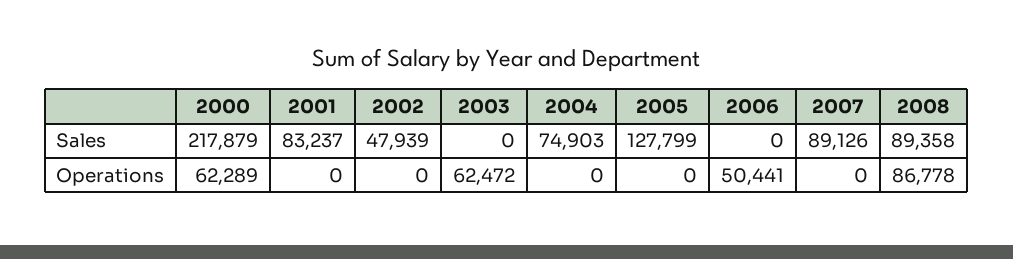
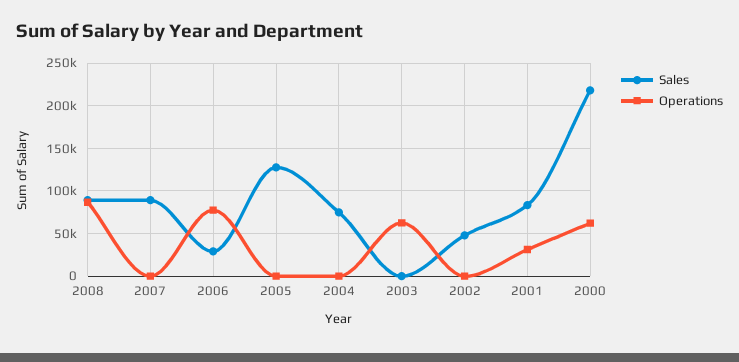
Sales, 2006: 0 -> 30000
Operations, 2001: 0 -> 30000
Operations, 2006: 50441 -> 80000

